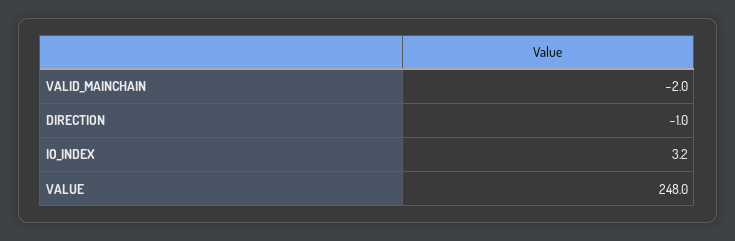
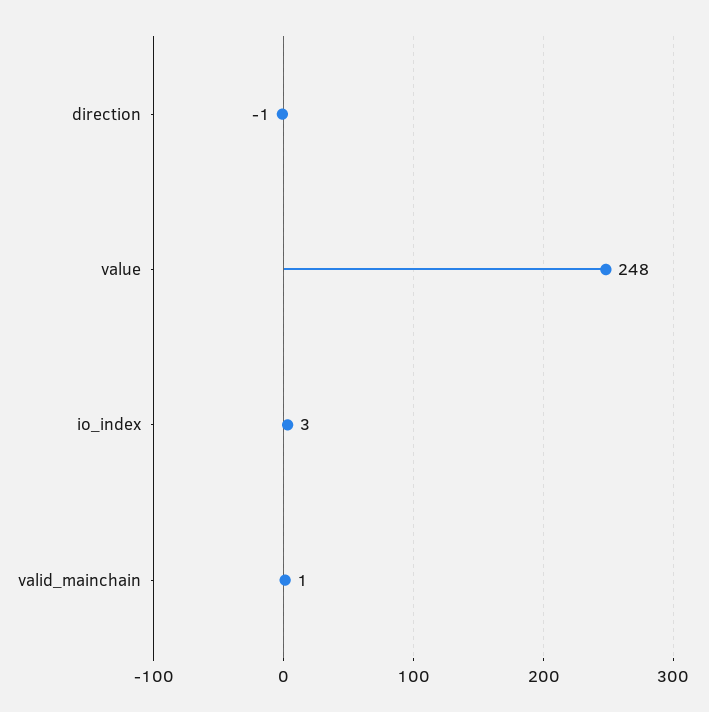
VALID_MAINCHAIN: -2 -> 1

